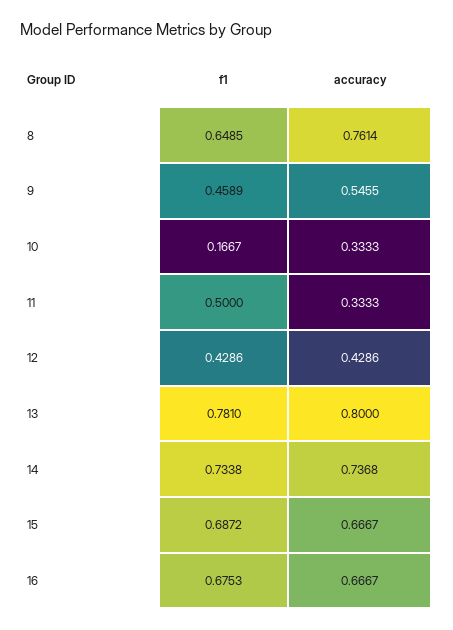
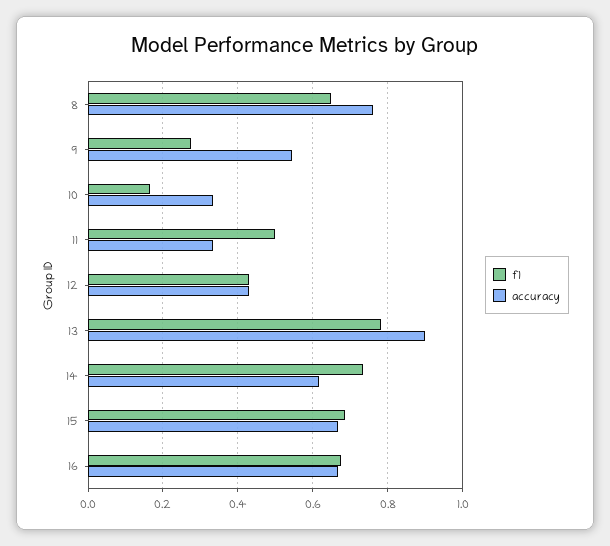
f1, 9: 0.4589 -> 0.28
accuracy, 13: 0.8 -> 0.9
accuracy, 14: 0.7368 -> 0.62

